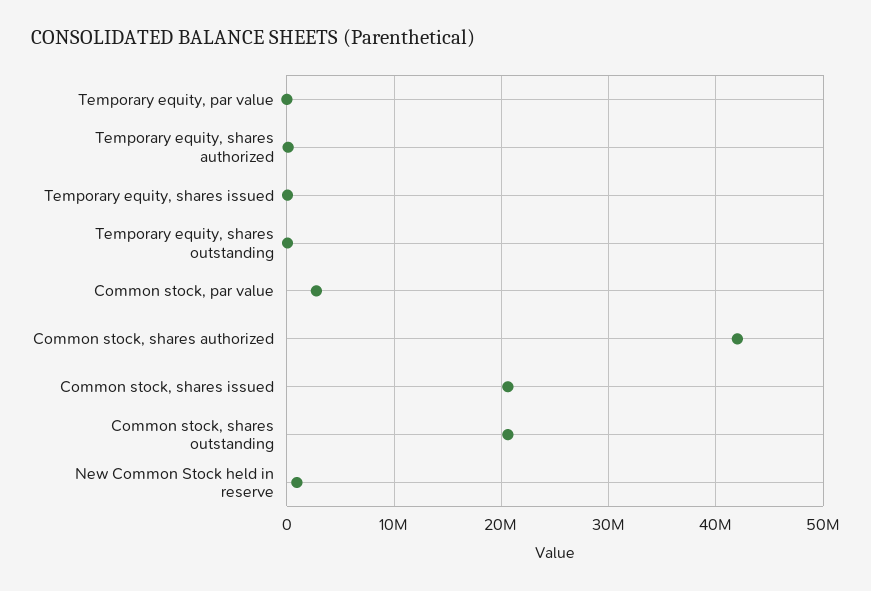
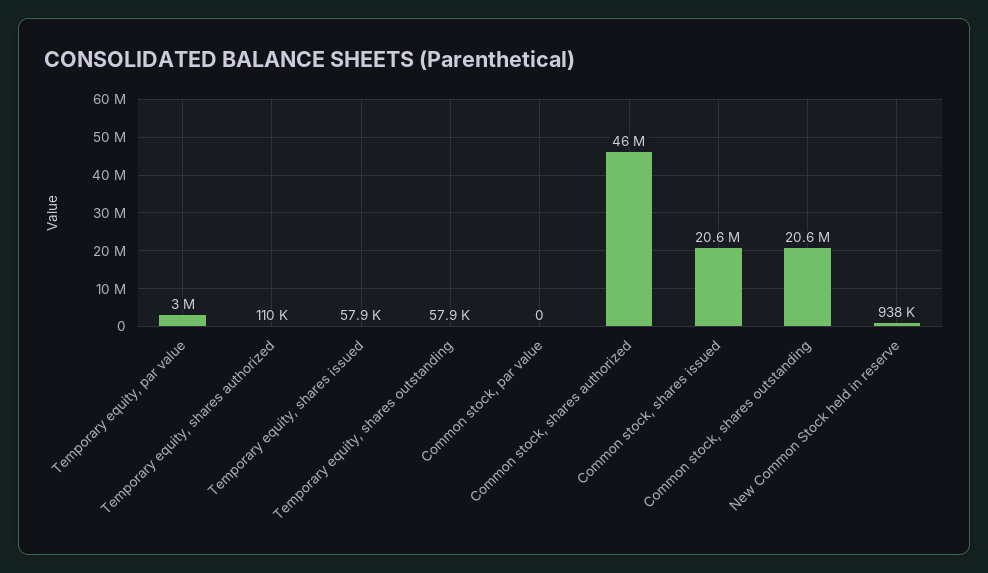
Temporary equity, par value: 0 -> 3000000
Common stock, par value: 3000000 -> 0
Common stock, shares authorized: 42000000 -> 46000000

